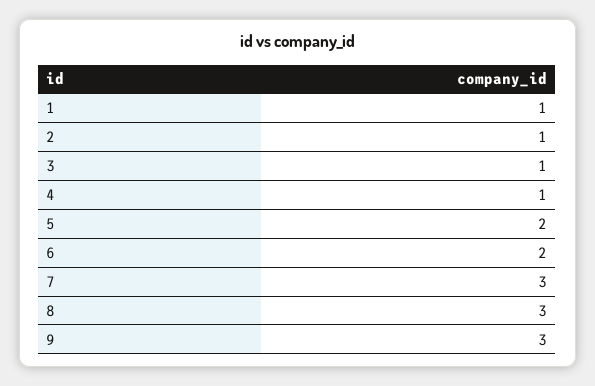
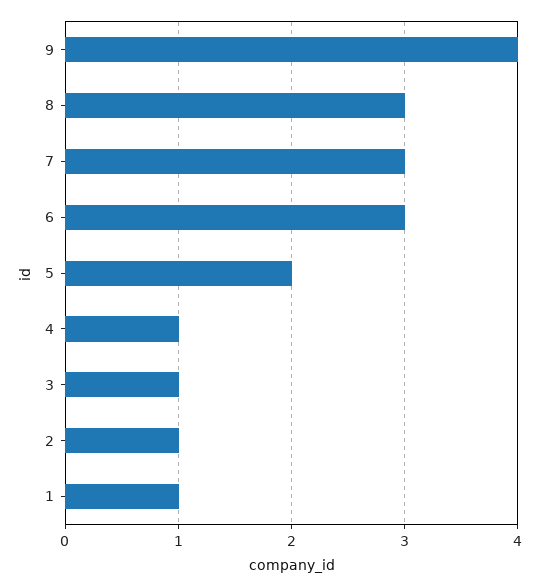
6: 2 -> 3
9: 3 -> 4

